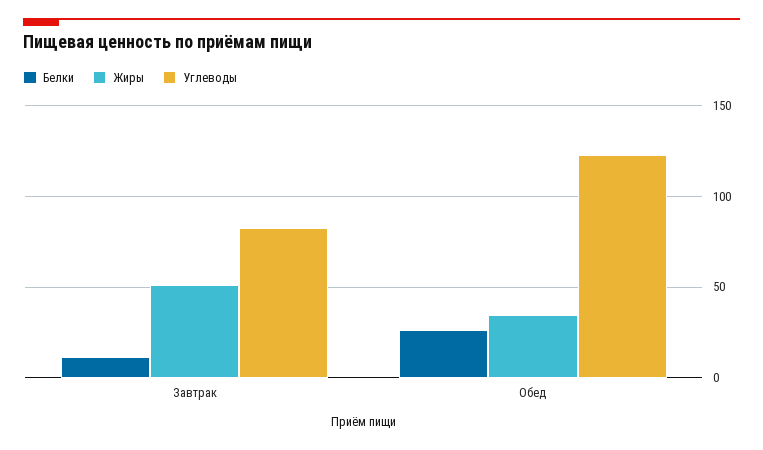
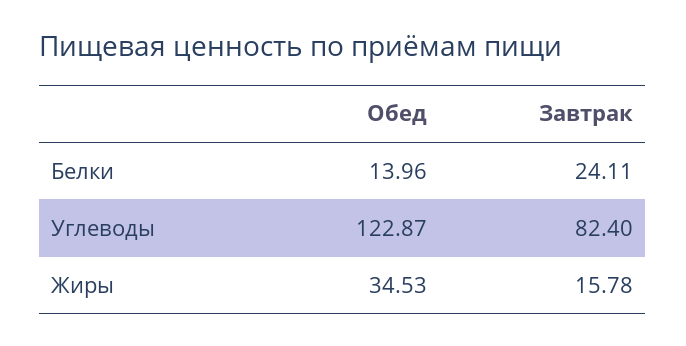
Белки, Завтрак: 10 -> 24.11
Жиры, Завтрак: 50 -> 15.78
Белки, Обед: 25 -> 13.96

